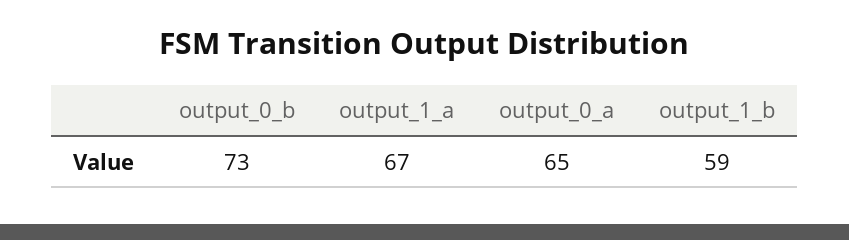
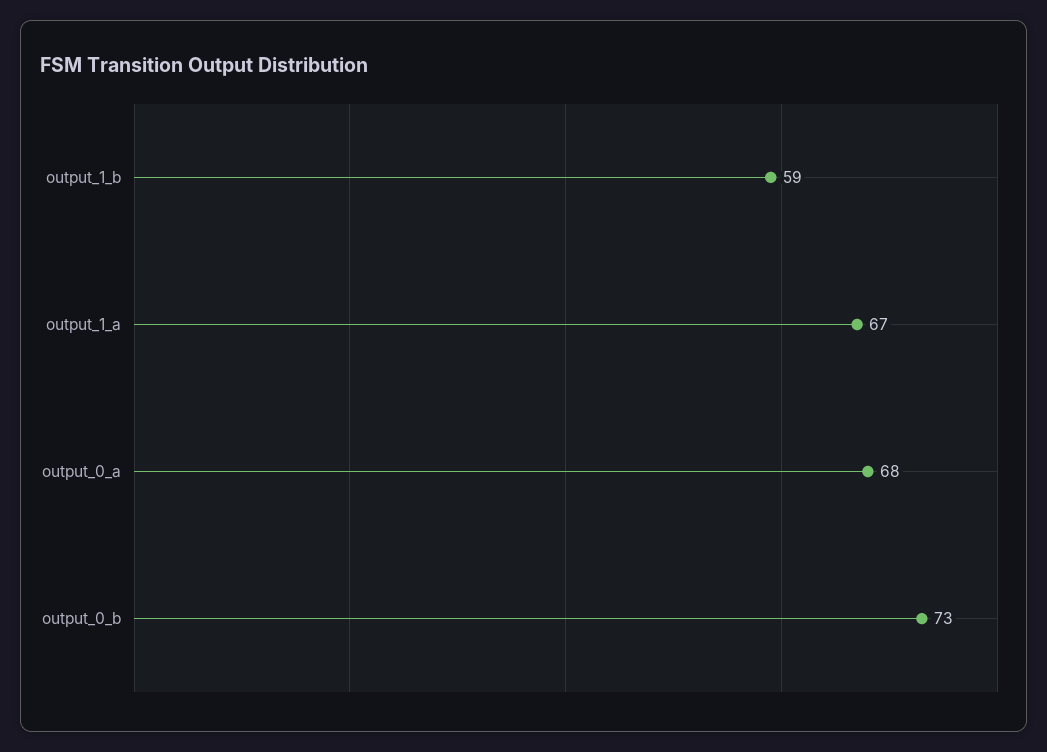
output_0_a: 65 -> 68

